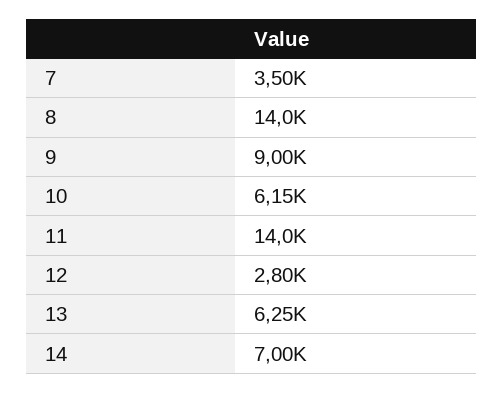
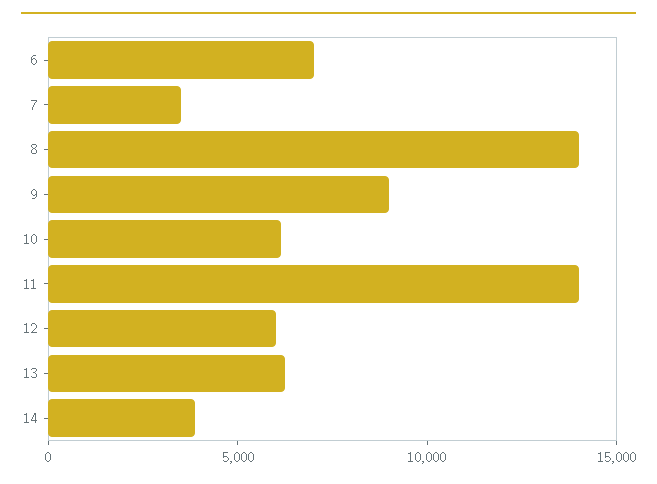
12: 2800 -> 6000
14: 7000 -> 4000
6: none -> 7000

